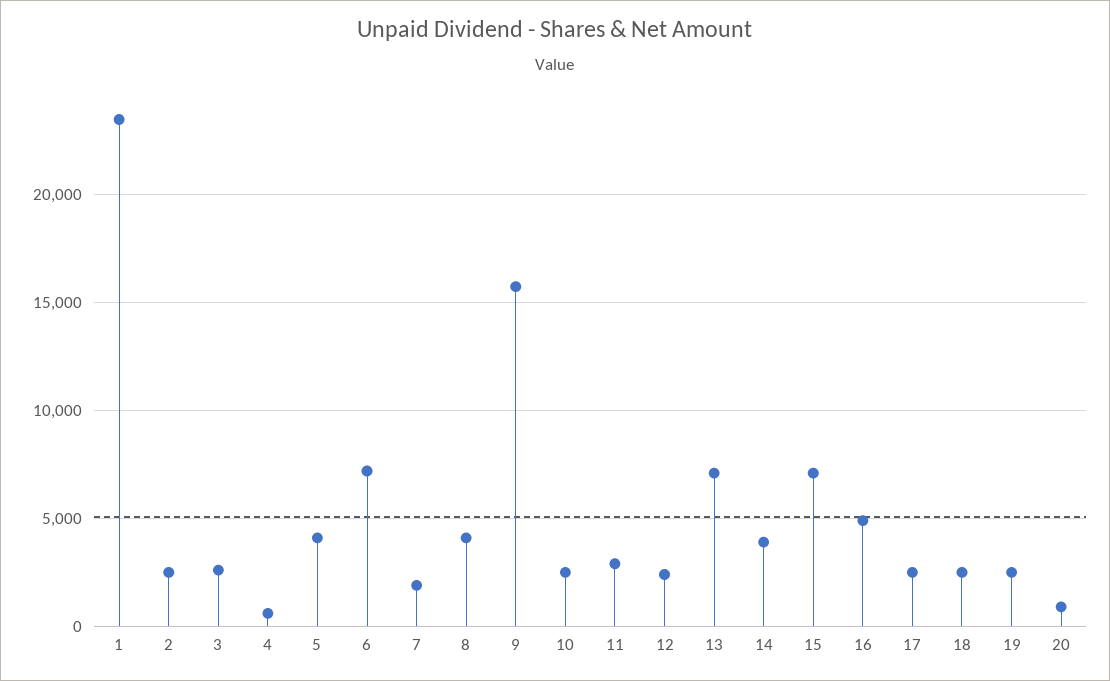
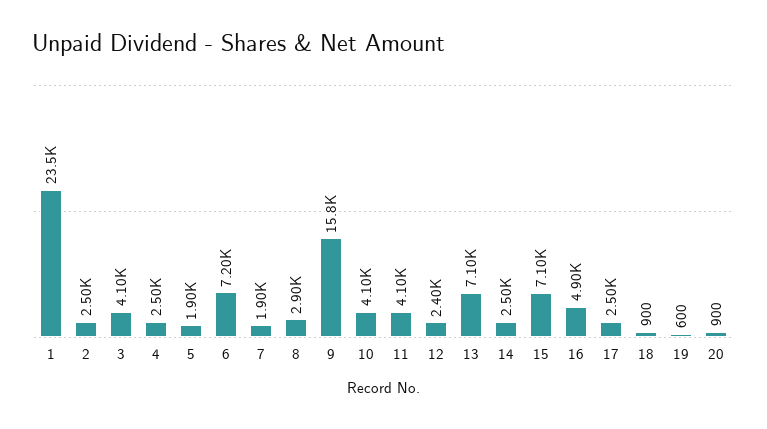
3: 2500 -> 4100
4: 500 -> 2500
5: 4000 -> 1900
8: 4000 -> 2900
10: 2500 -> 4100
11: 3000 -> 4100
14: 4000 -> 2500
18: 2500 -> 900
19: 2500 -> 600

